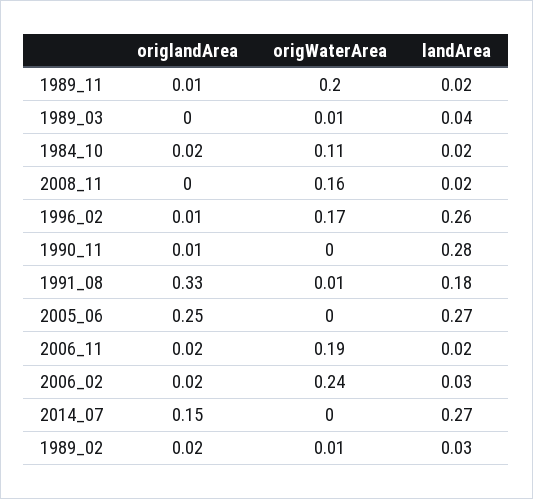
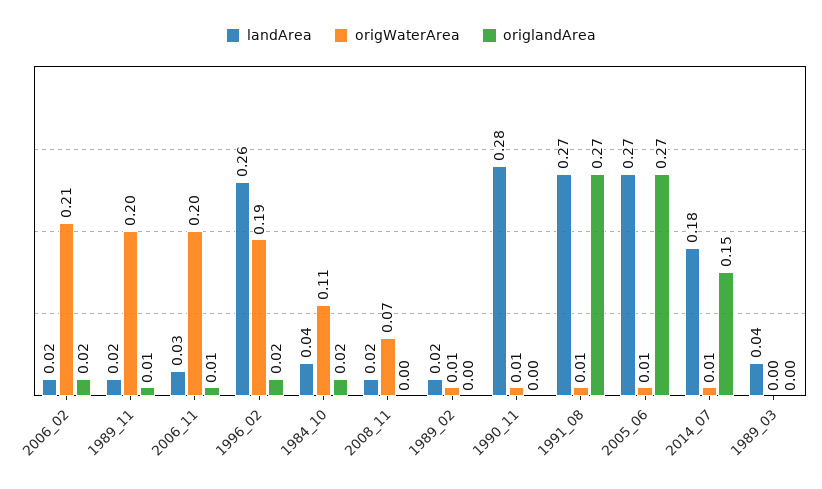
origWaterArea, 1989_03: 0.01 -> 0
landArea, 1984_10: 0.02 -> 0.04
origWaterArea, 2008_11: 0.16 -> 0.07
origlandArea, 1996_02: 0.01 -> 0.02
origWaterArea, 1996_02: 0.17 -> 0.19
origlandArea, 1990_11: 0.01 -> 0
origWaterArea, 1990_11: 0 -> 0.01
origlandArea, 1991_08: 0.33 -> 0.27
landArea, 1991_08: 0.18 -> 0.27
origlandArea, 2005_06: 0.25 -> 0.27
origWaterArea, 2005_06: 0 -> 0.01
origlandArea, 2006_11: 0.02 -> 0.01
origWaterArea, 2006_11: 0.19 -> 0.2
landArea, 2006_11: 0.02 -> 0.03
origWaterArea, 2006_02: 0.24 -> 0.21
landArea, 2006_02: 0.03 -> 0.02
origWaterArea, 2014_07: 0 -> 0.01
landArea, 2014_07: 0.27 -> 0.18
origlandArea, 1989_02: 0.02 -> 0
landArea, 1989_02: 0.03 -> 0.02

